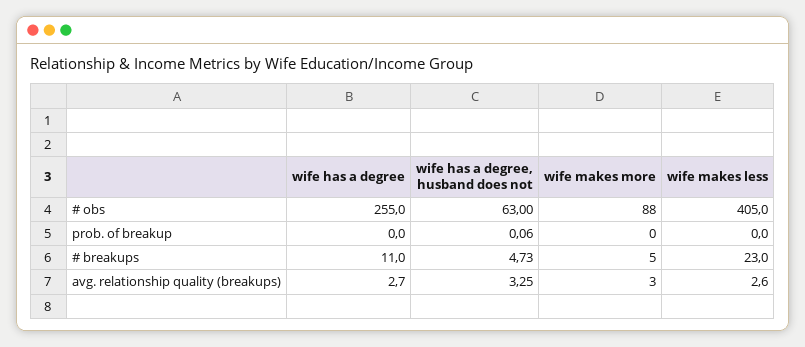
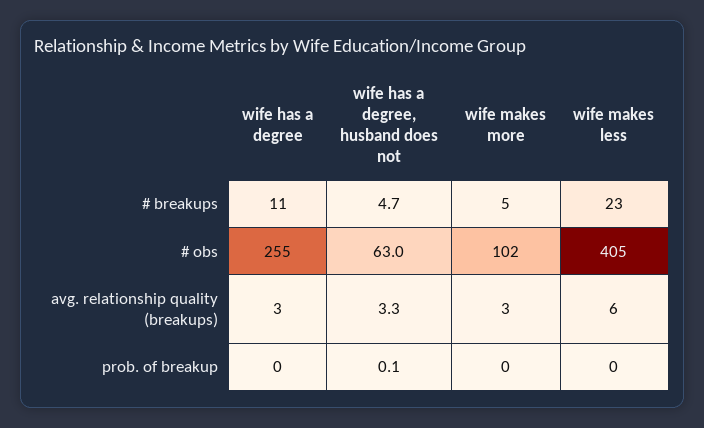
wife makes more, # obs: 88 -> 102
wife makes less, avg. relationship quality (breakups): 2.6 -> 6

